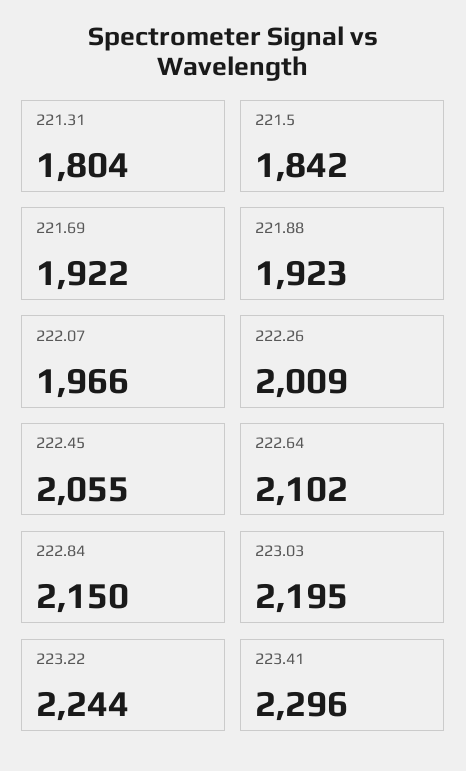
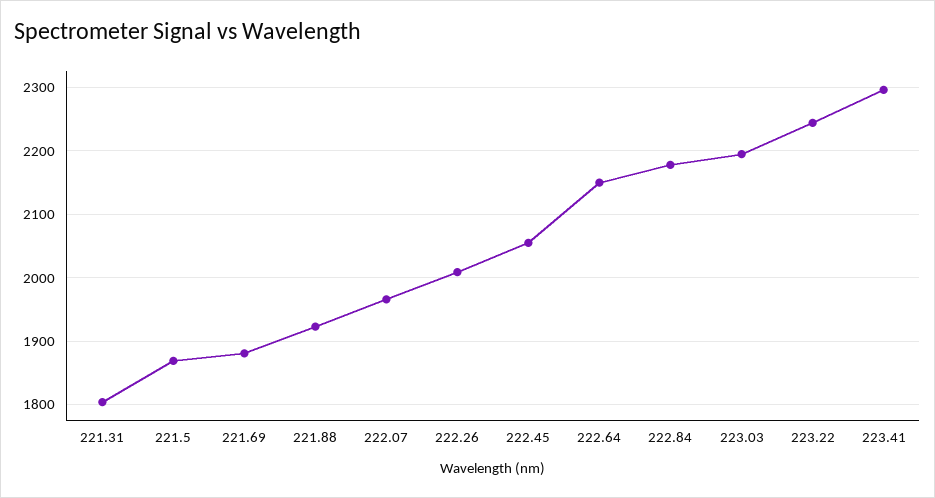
221.5: 1842 -> 1870
221.69: 1922 -> 1880
222.64: 2102 -> 2150
222.84: 2150 -> 2180

